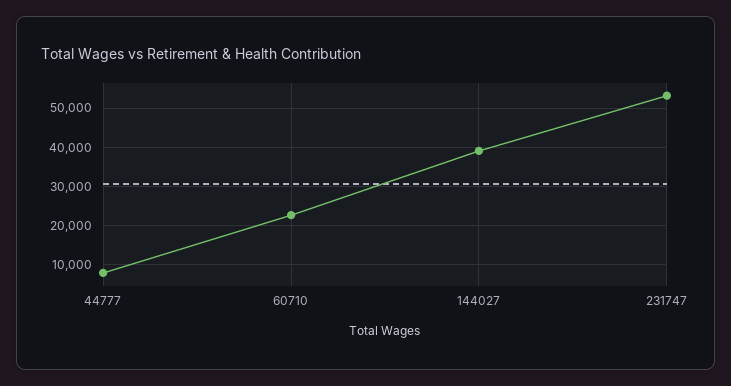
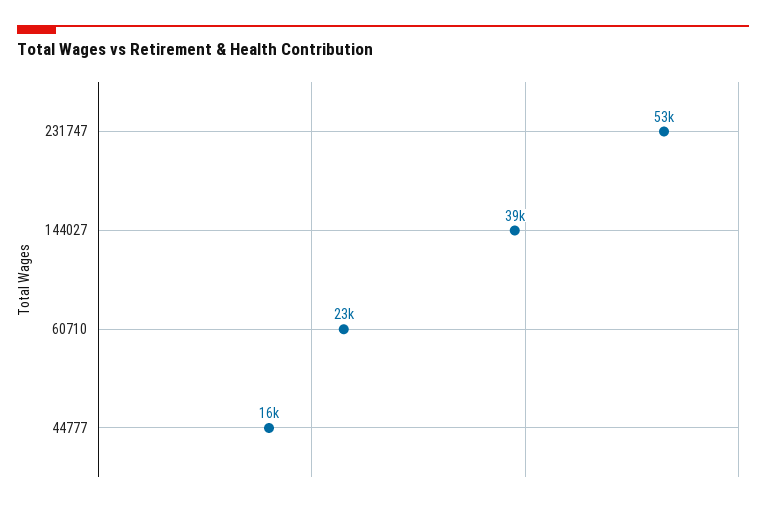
44777: 8000 -> 16000

